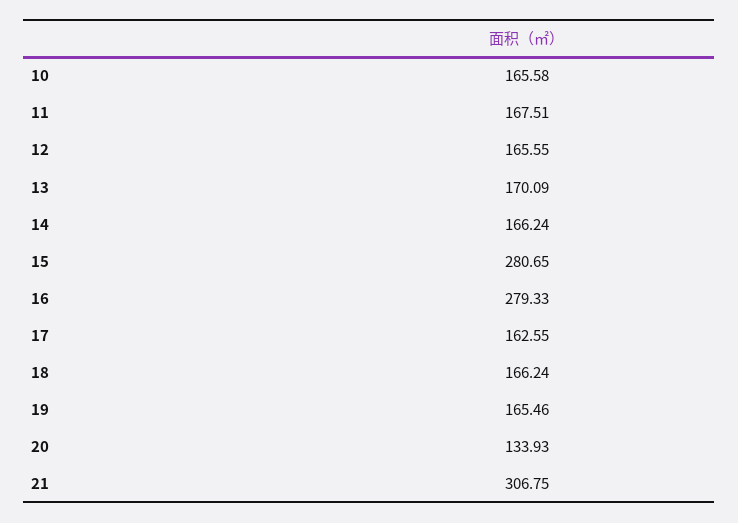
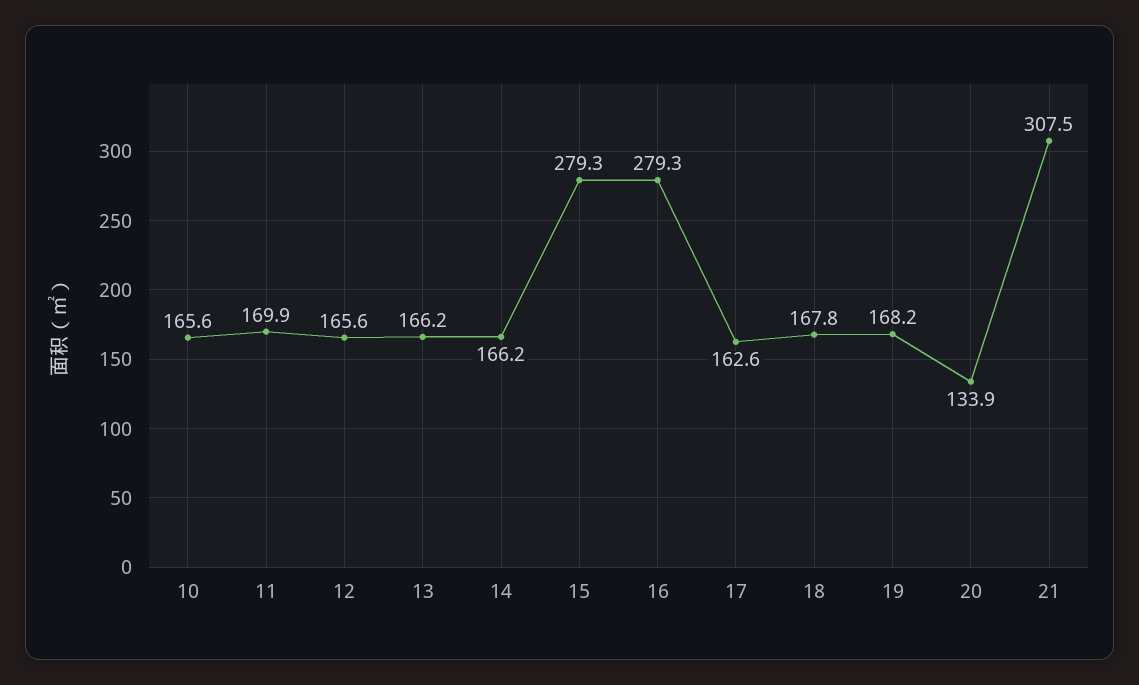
11: 167.51 -> 169.9
13: 170.09 -> 166.2
15: 280.65 -> 279.3
18: 166.24 -> 167.8
19: 165.46 -> 168.2
21: 306.75 -> 307.5

